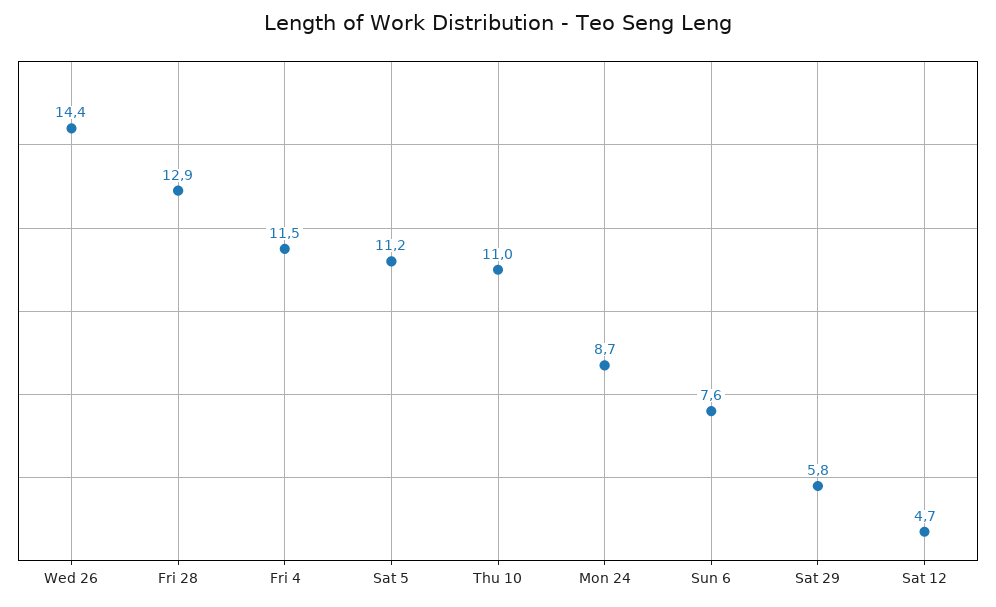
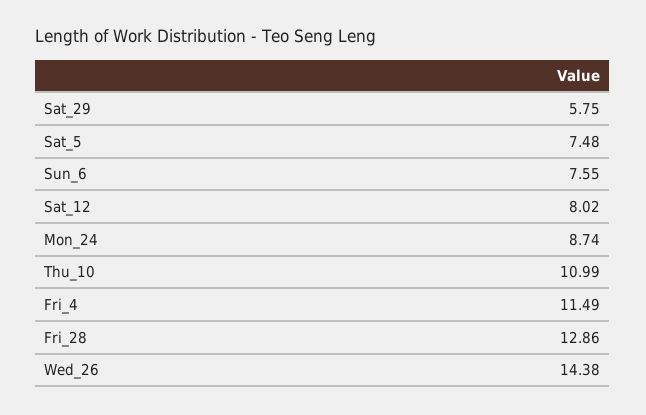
Sat 5: 11.2 -> 7.48
Sat 12: 4.7 -> 8.02

